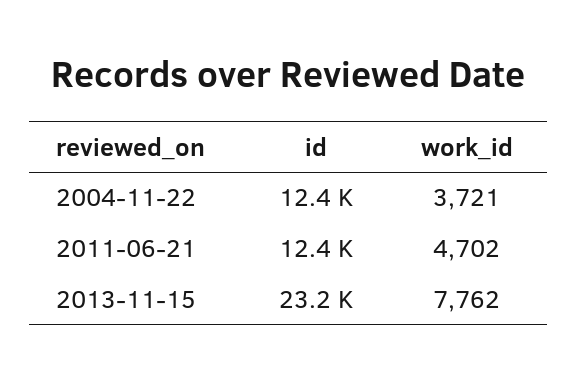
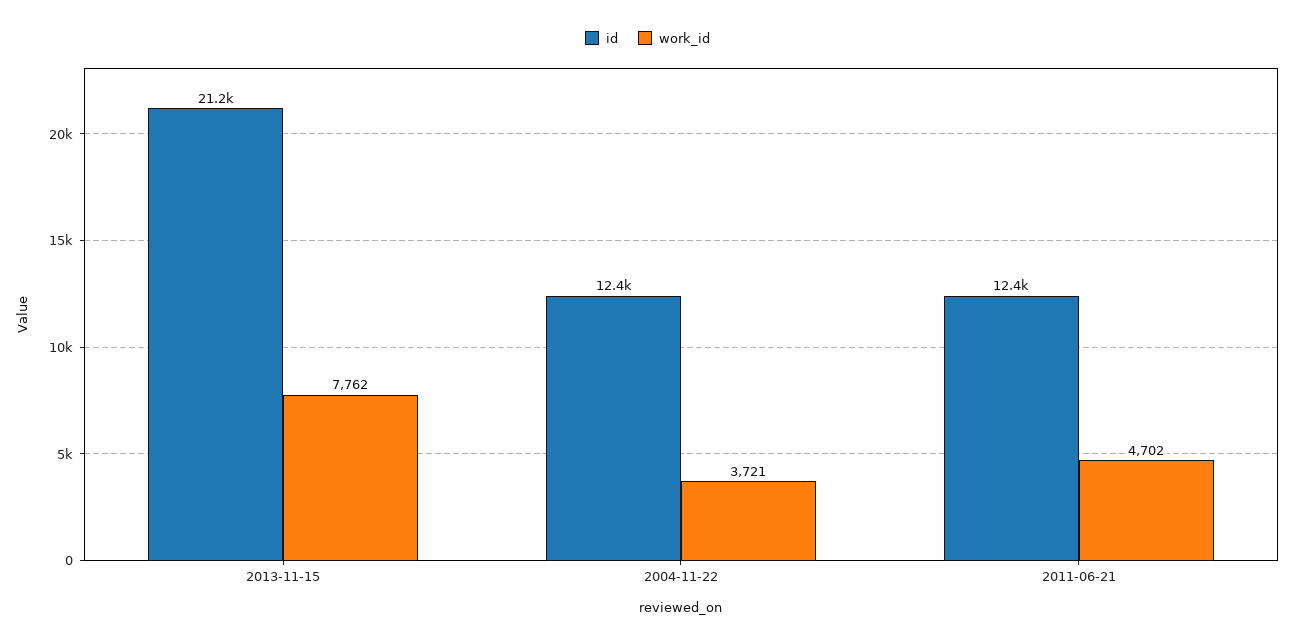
id, 2013-11-15: 23200 -> 21200

